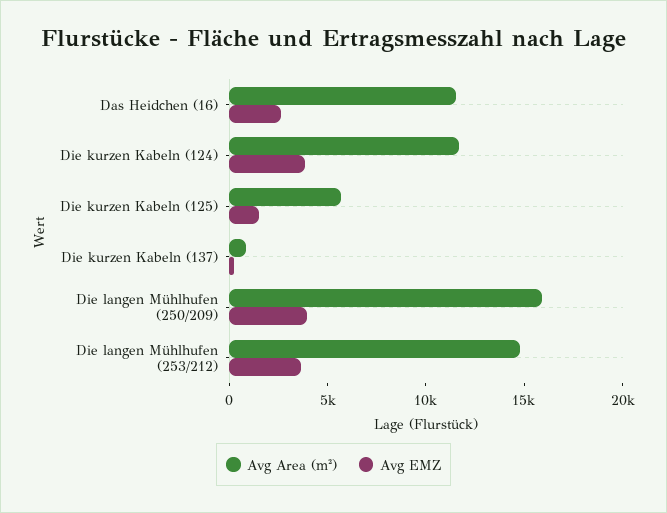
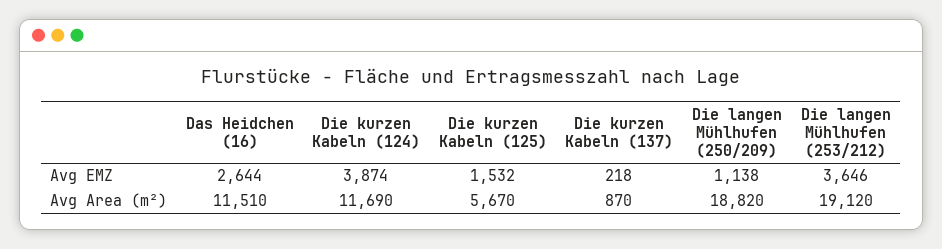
Avg Area (m²), Die langen Mühlhufen (250/209): 16000 -> 18820
Avg EMZ, Die langen Mühlhufen (250/209): 4000 -> 1138
Avg Area (m²), Die langen Mühlhufen (253/212): 15000 -> 19120

